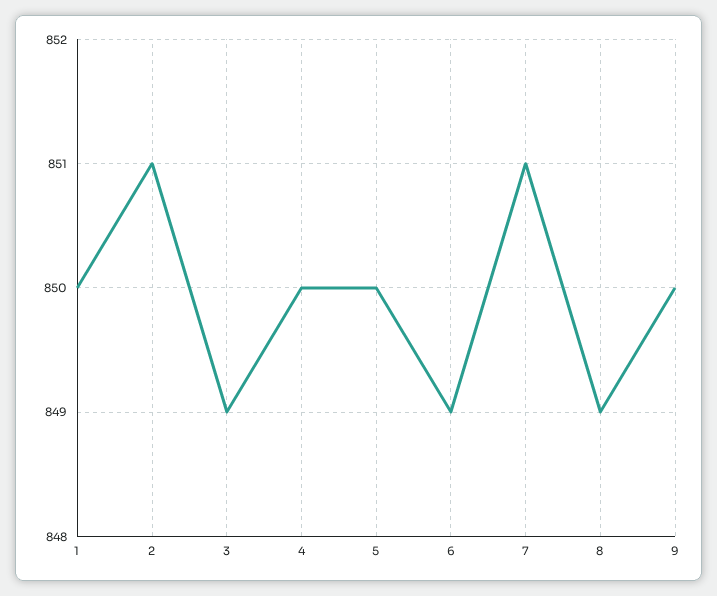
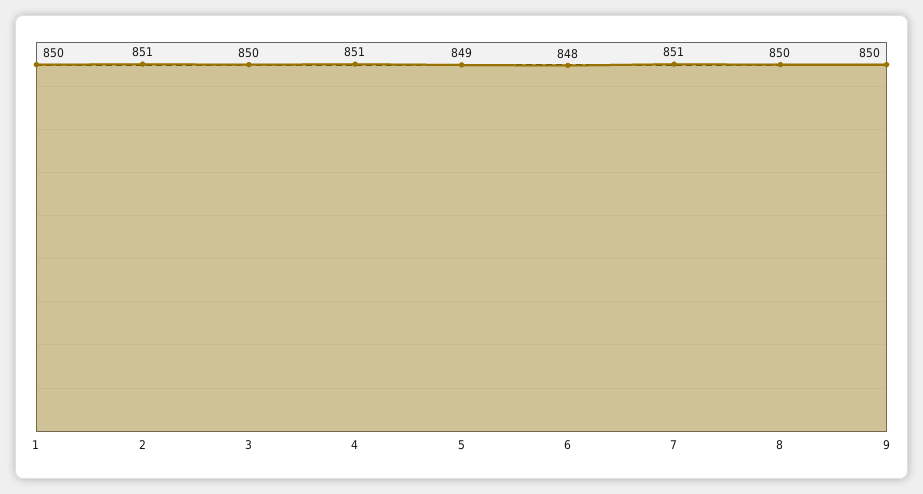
3: 849 -> 850
4: 850 -> 851
5: 850 -> 849
6: 849 -> 848
8: 849 -> 850

